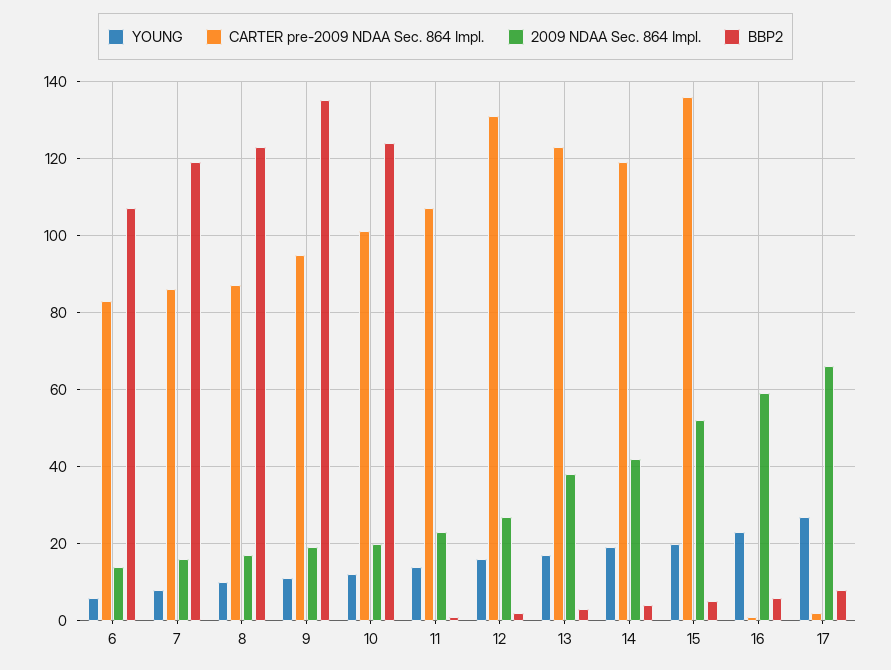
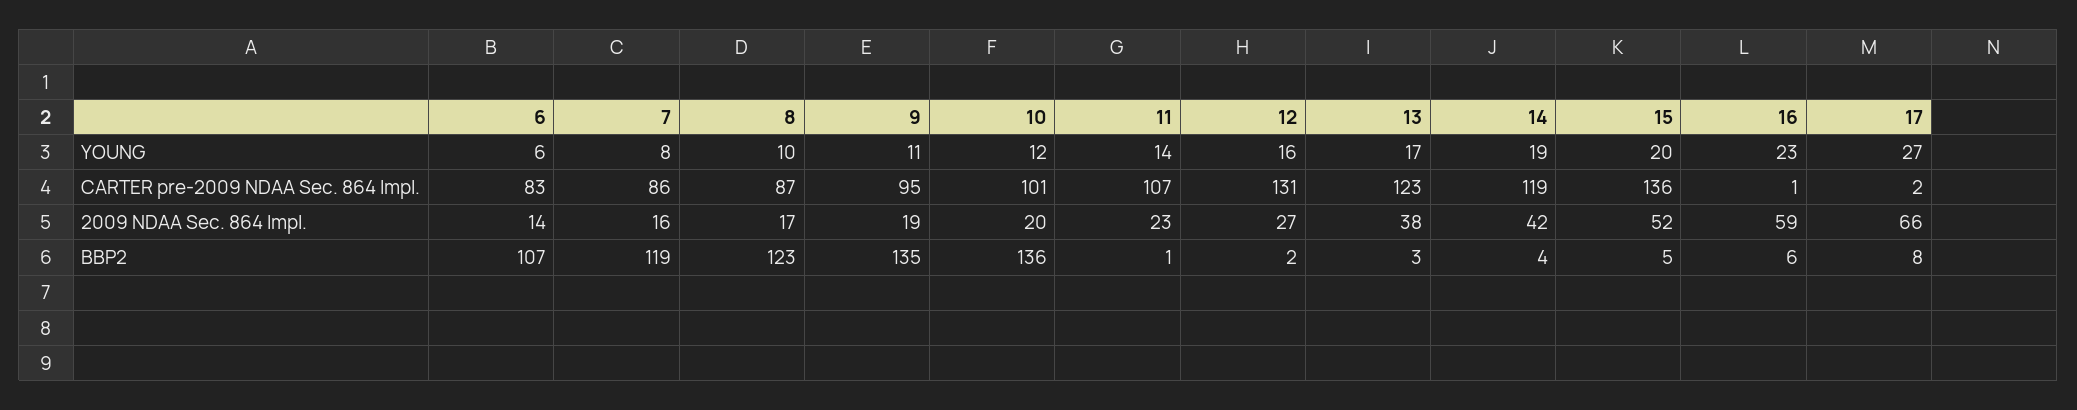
BBP2, 10: 125 -> 136

